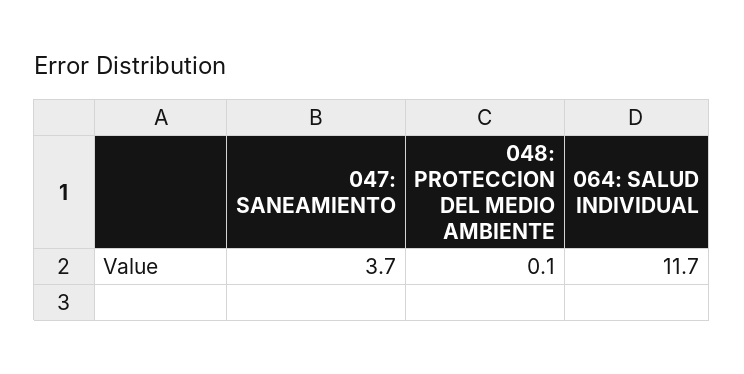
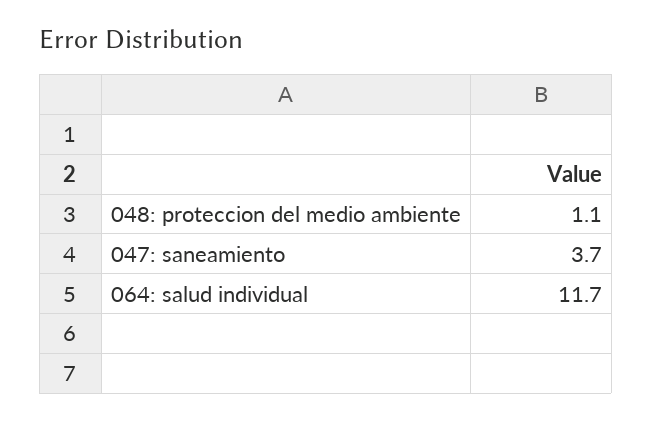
048: PROTECCION DEL MEDIO AMBIENTE: 0.1 -> 1.1

